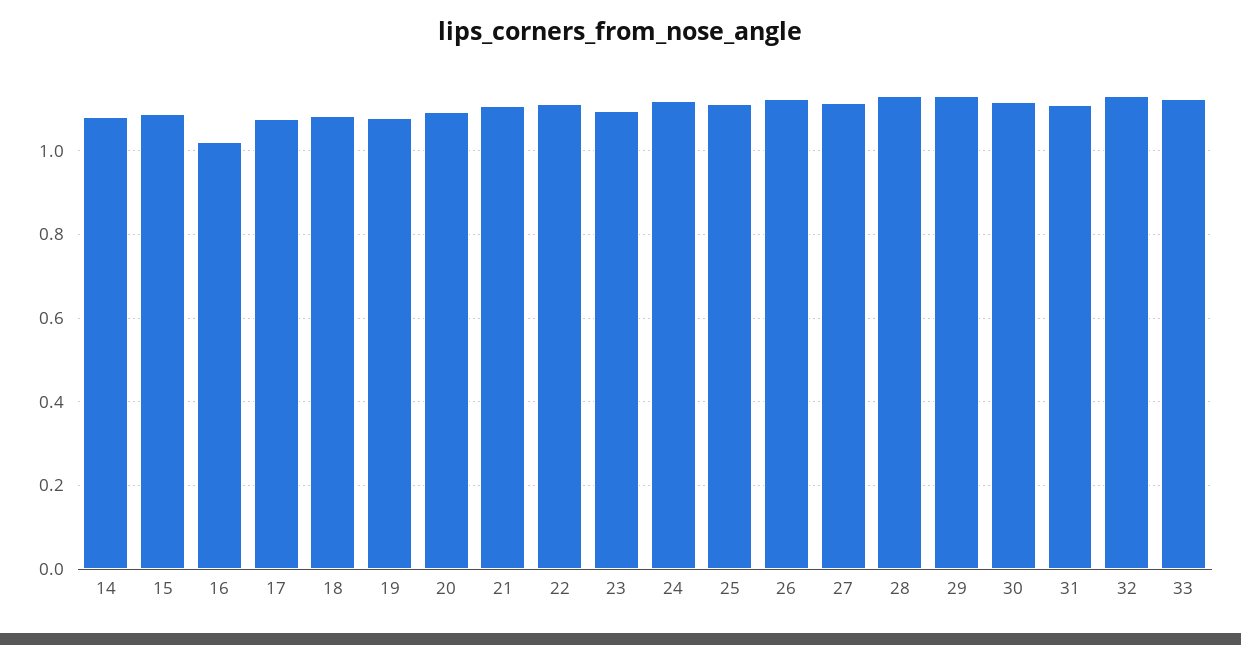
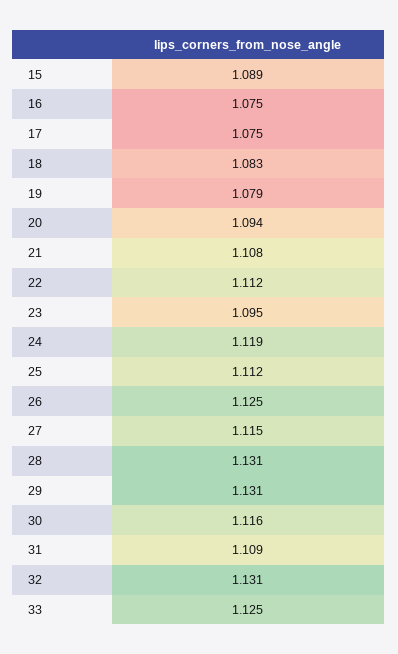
14: 1.08 -> none
16: 1.02 -> 1.075

